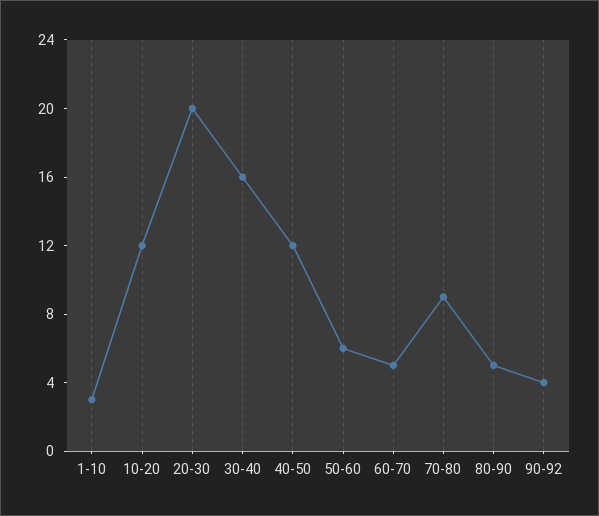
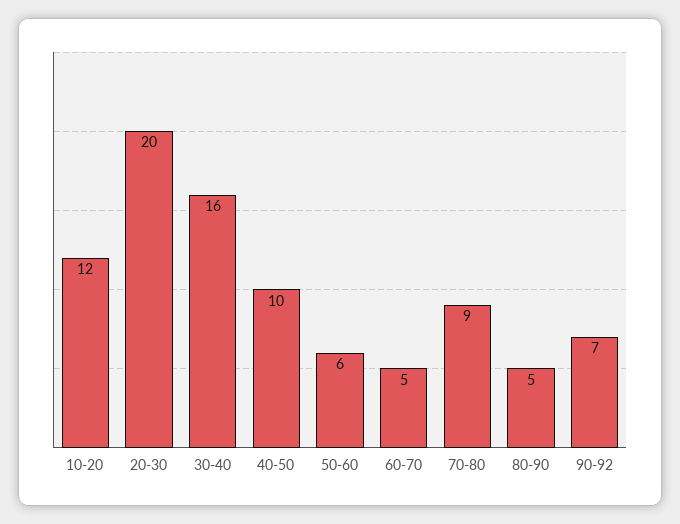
1-10: 3 -> none
40-50: 12 -> 10
90-92: 4 -> 7

